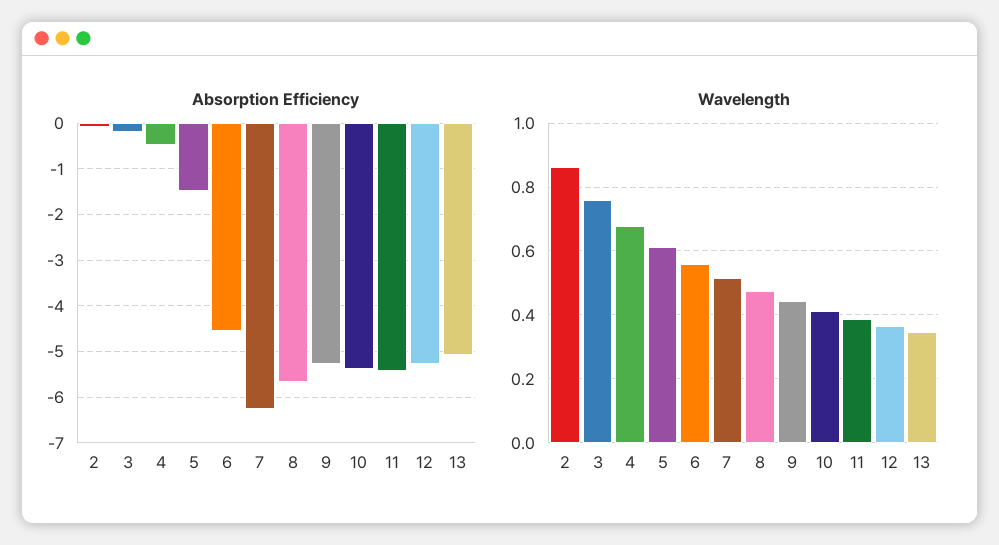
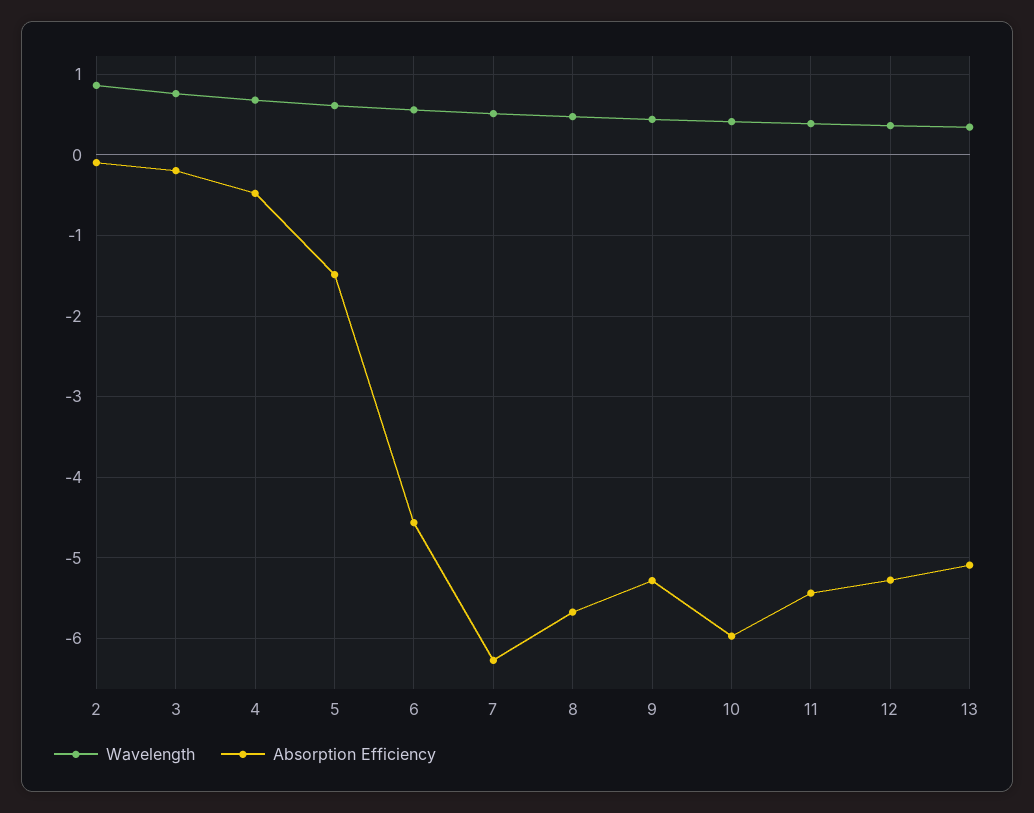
Absorption Efficiency, 10: -5.4 -> -6

